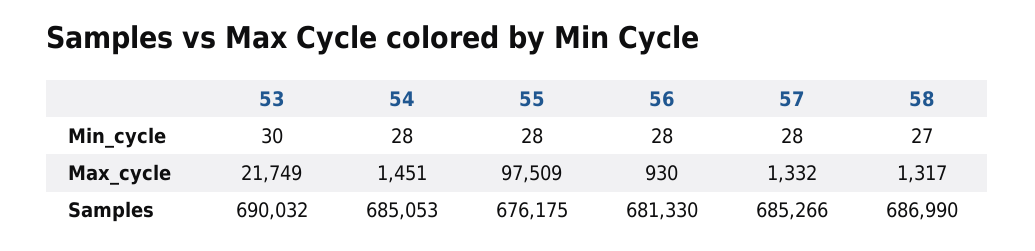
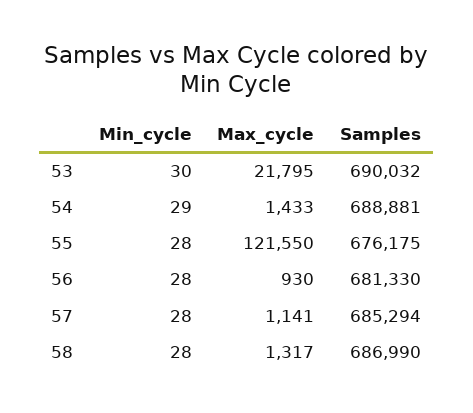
54, Min_cycle: 28 -> 29
58, Min_cycle: 27 -> 28
53, Max_cycle: 21749 -> 21795
54, Max_cycle: 1451 -> 1433
55, Max_cycle: 97509 -> 121550
57, Max_cycle: 1332 -> 1141
54, Samples: 685053 -> 688881
57, Samples: 685266 -> 685294

